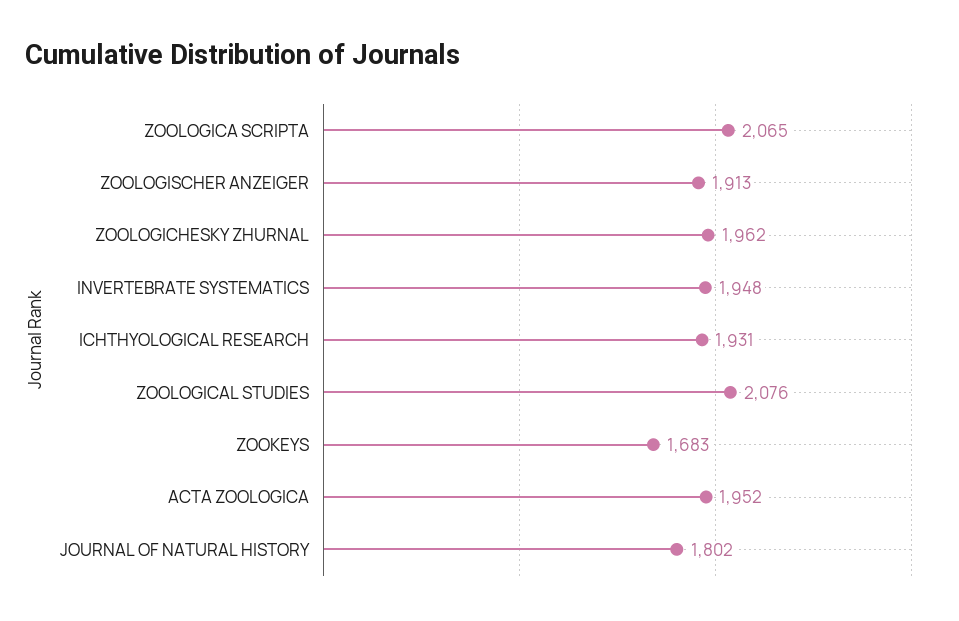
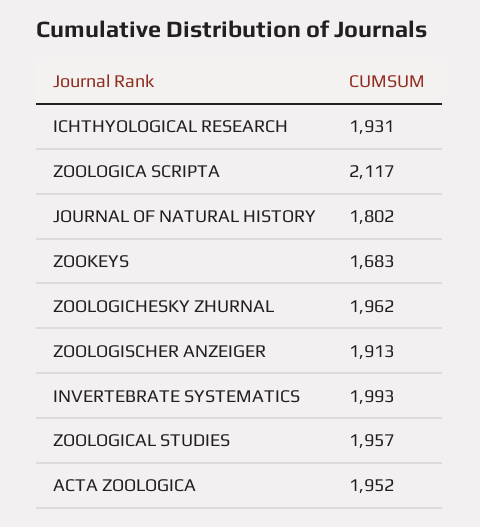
ZOOLOGICA SCRIPTA: 2065 -> 2117
INVERTEBRATE SYSTEMATICS: 1948 -> 1993
ZOOLOGICAL STUDIES: 2076 -> 1957

